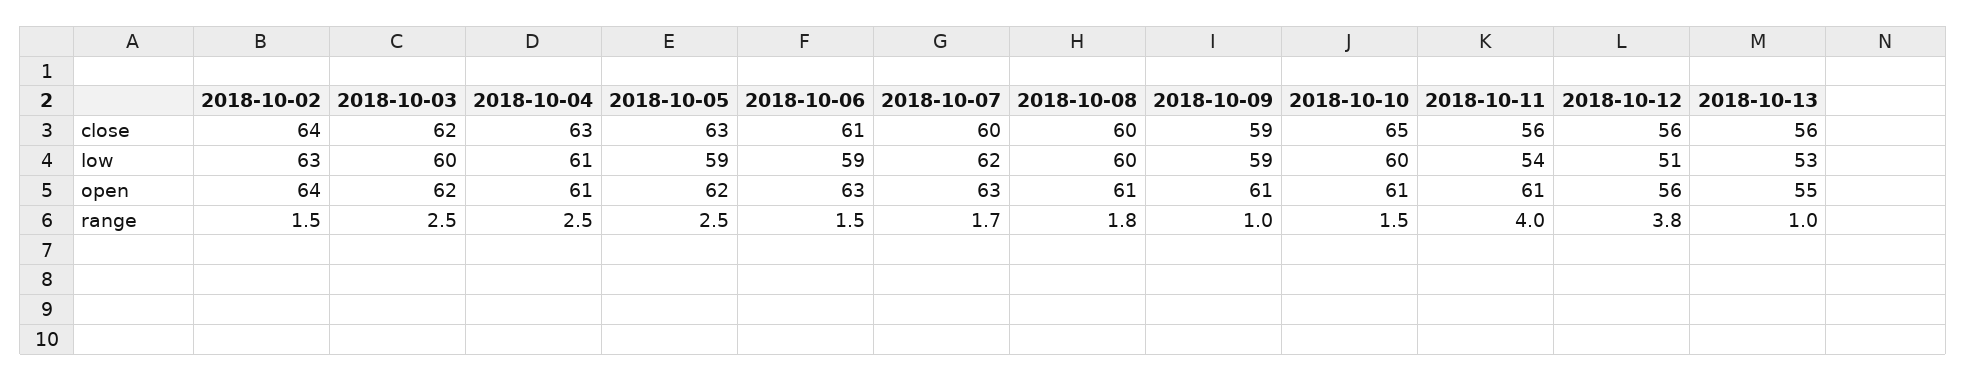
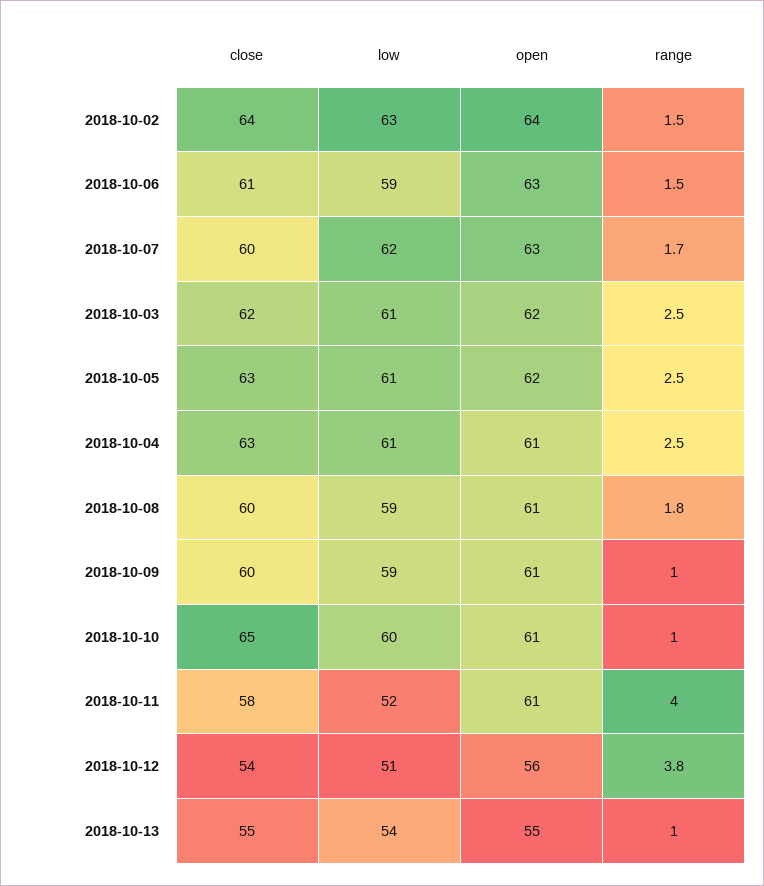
2018-10-09, close: 59 -> 60
2018-10-11, close: 56 -> 58
2018-10-12, close: 56 -> 54
2018-10-13, close: 56 -> 55
2018-10-03, low: 60 -> 61
2018-10-05, low: 59 -> 61
2018-10-08, low: 60 -> 59
2018-10-11, low: 54 -> 52
2018-10-13, low: 53 -> 54
2018-10-10, range: 1.5 -> 1

